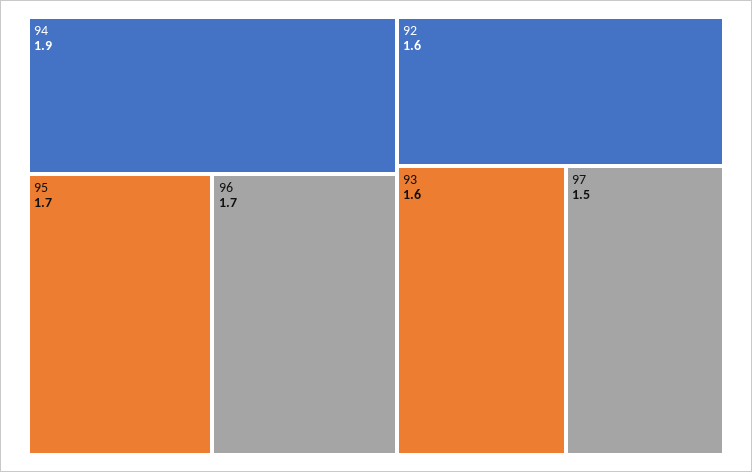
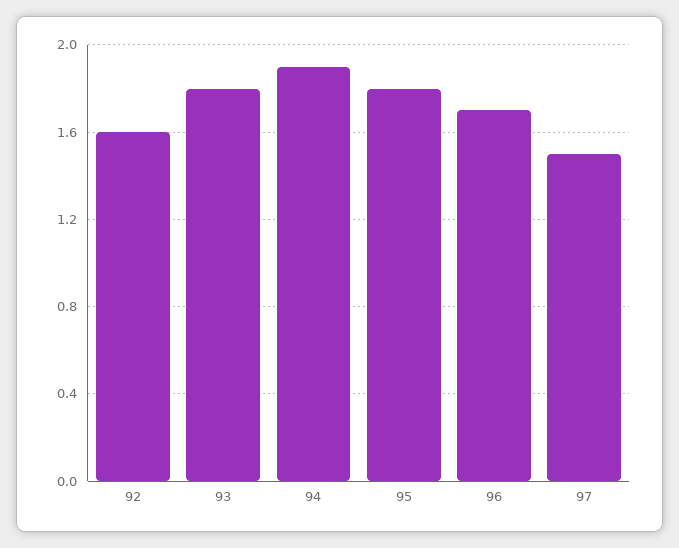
95: 1.7 -> 1.8
93: 1.6 -> 1.8

